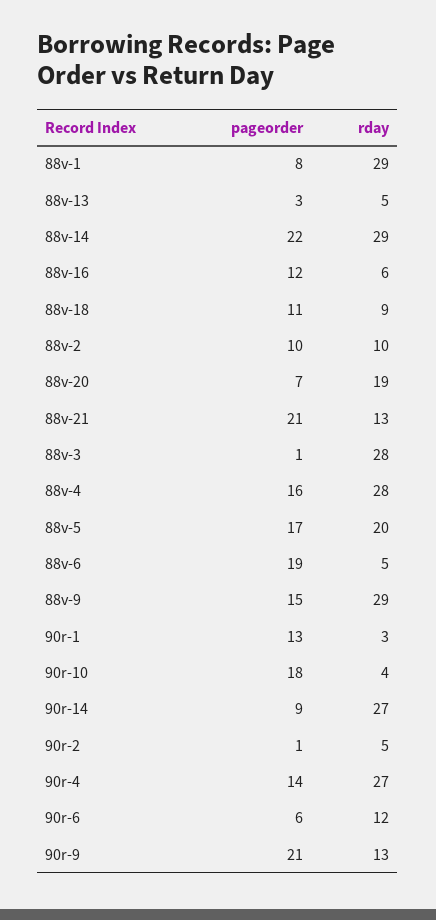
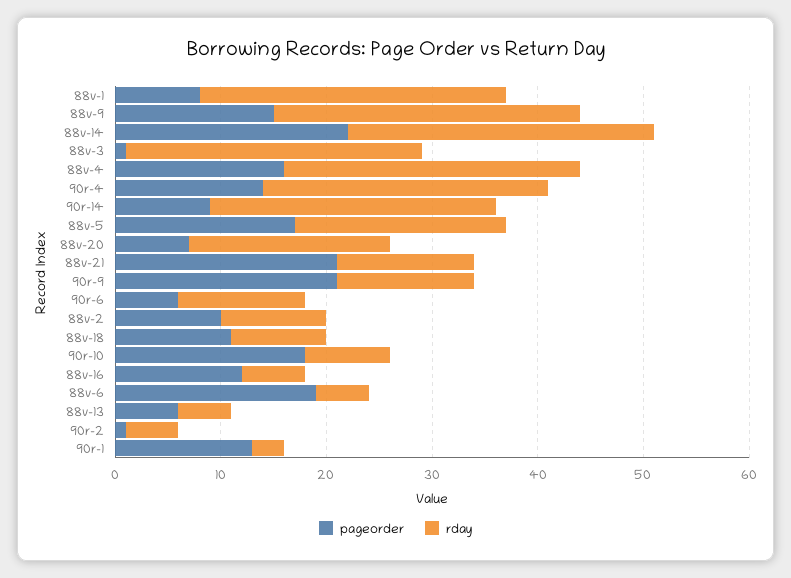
pageorder, 88v-13: 3 -> 6
rday, 90r-10: 4 -> 8

